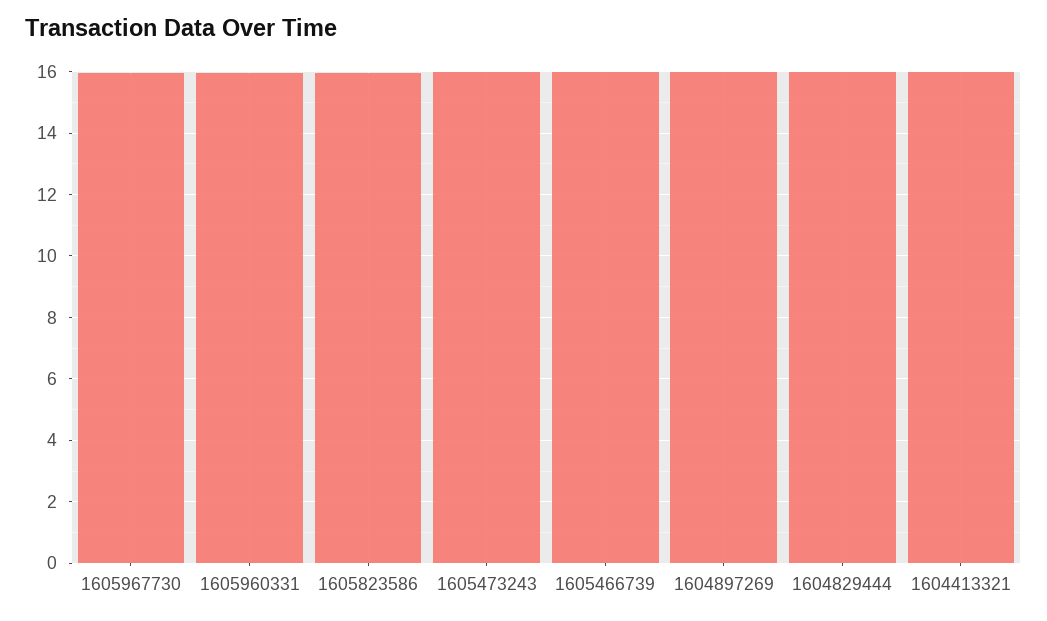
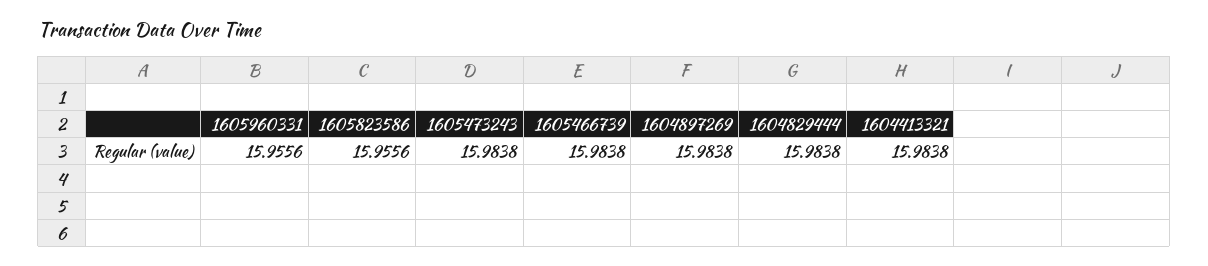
1605967730: 16 -> none

